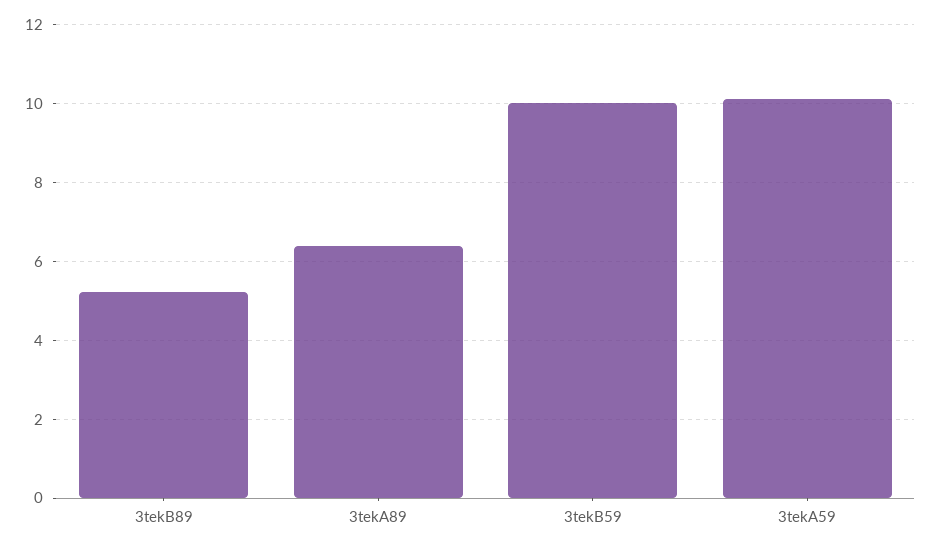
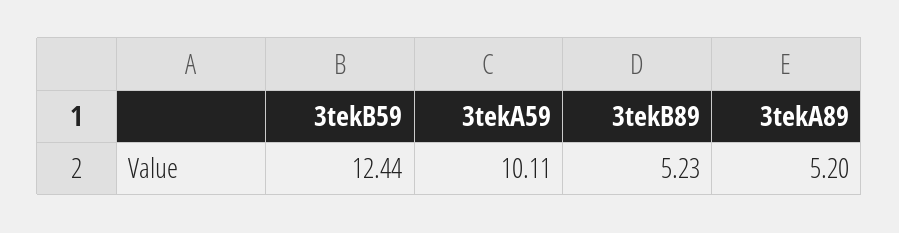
3tekA89: 6.4 -> 5.2
3tekB59: 10 -> 12.44

